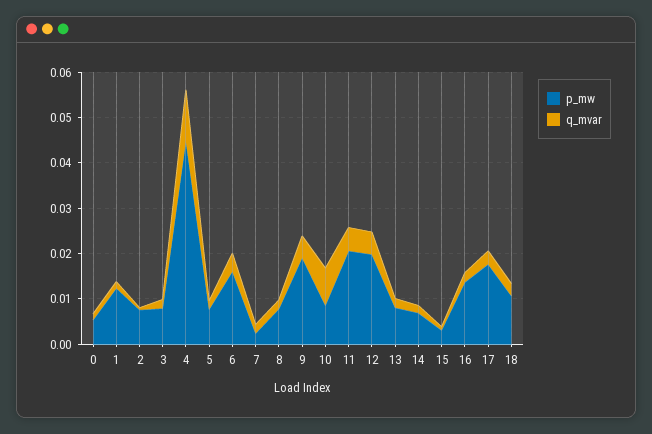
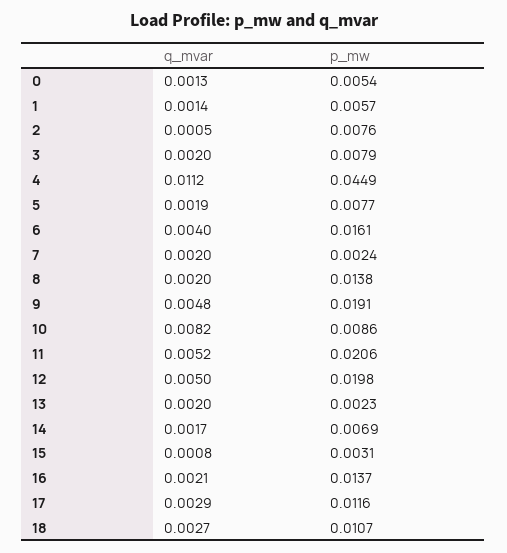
p_mw, 1: 0.012 -> 0.0057
p_mw, 8: 0.008 -> 0.0138
p_mw, 13: 0.008 -> 0.0023
p_mw, 17: 0.018 -> 0.0116

